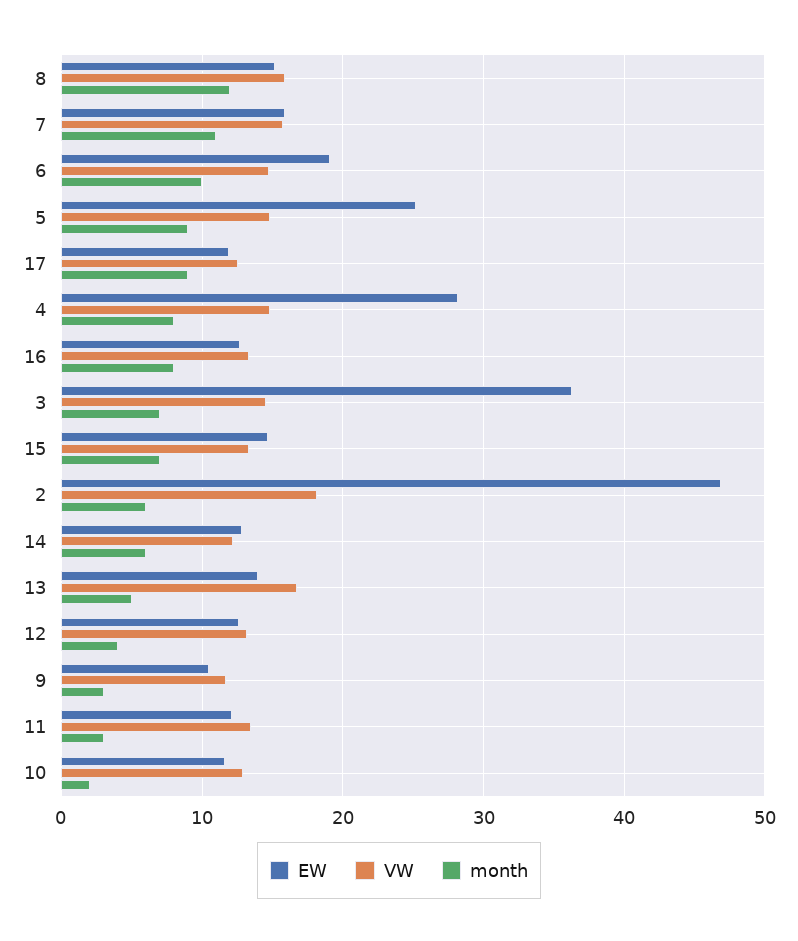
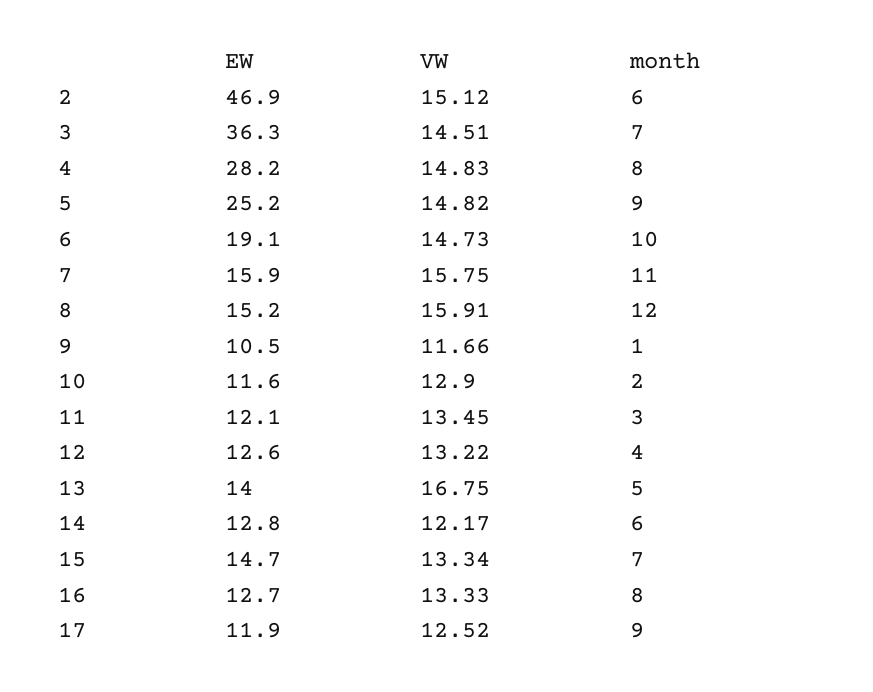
VW, 2: 18 -> 15.12
month, 9: 3 -> 1

